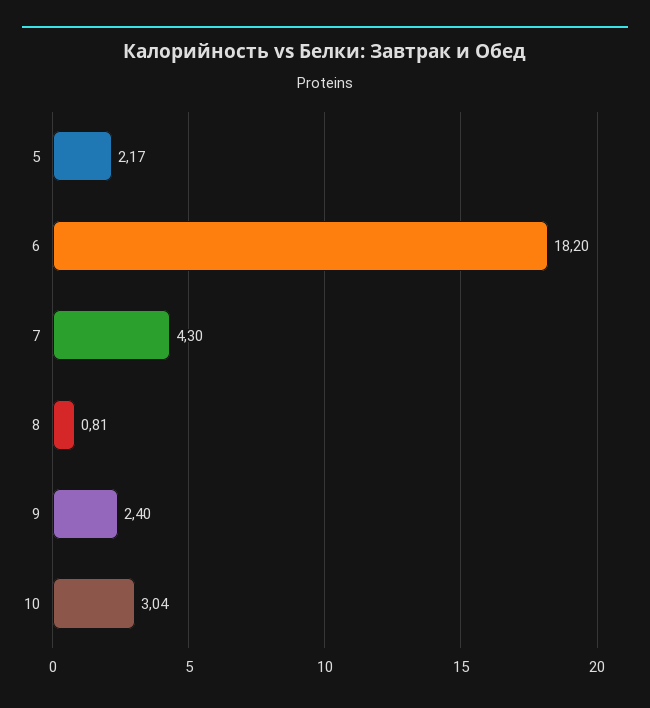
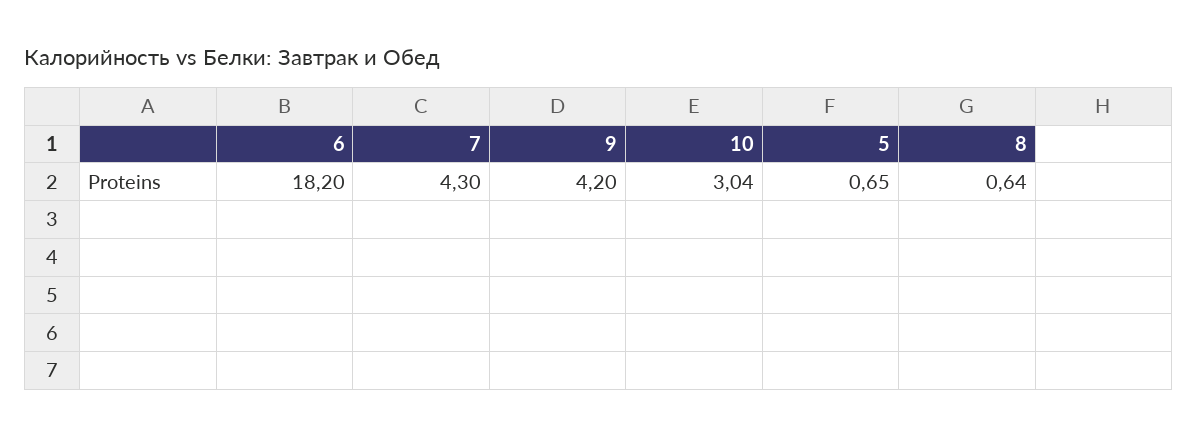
5: 2.17 -> 0.65
8: 0.81 -> 0.64
9: 2.4 -> 4.2

